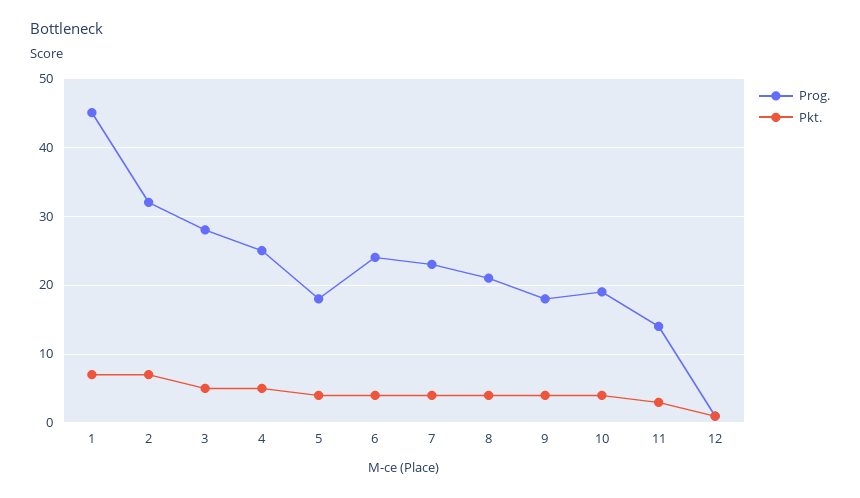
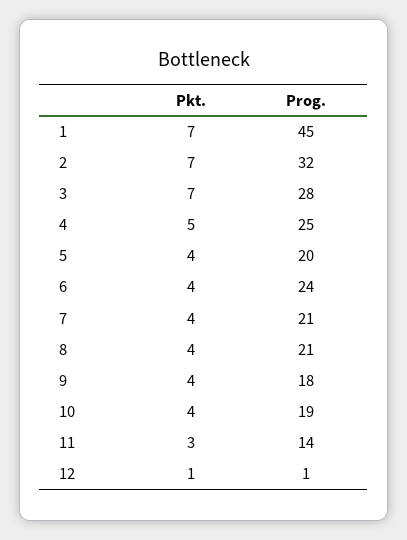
Pkt., 3: 5 -> 7
Prog., 5: 18 -> 20
Prog., 7: 23 -> 21

